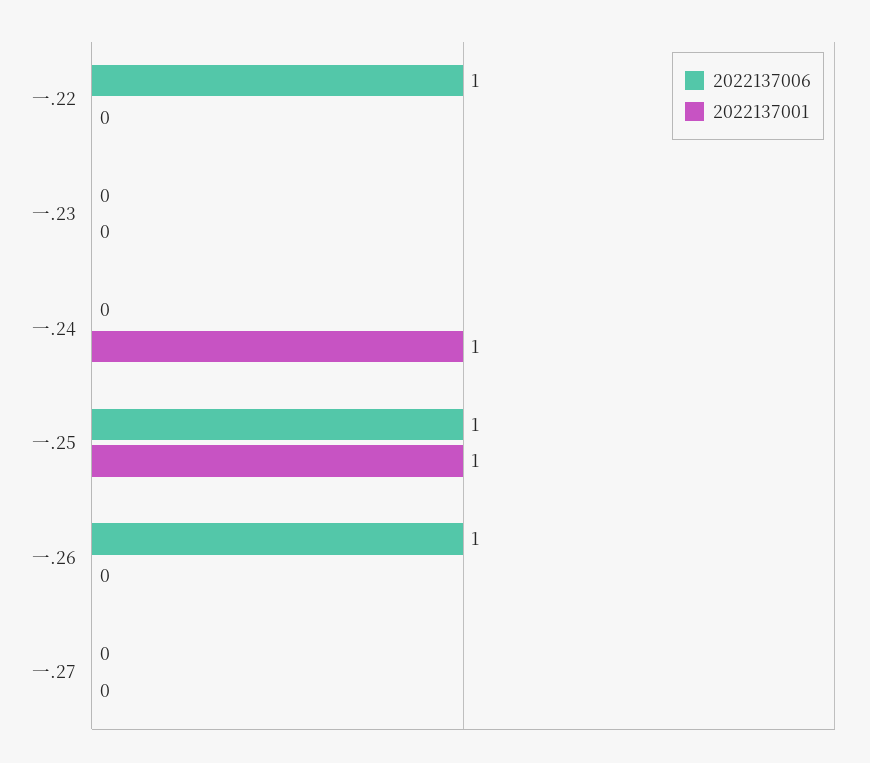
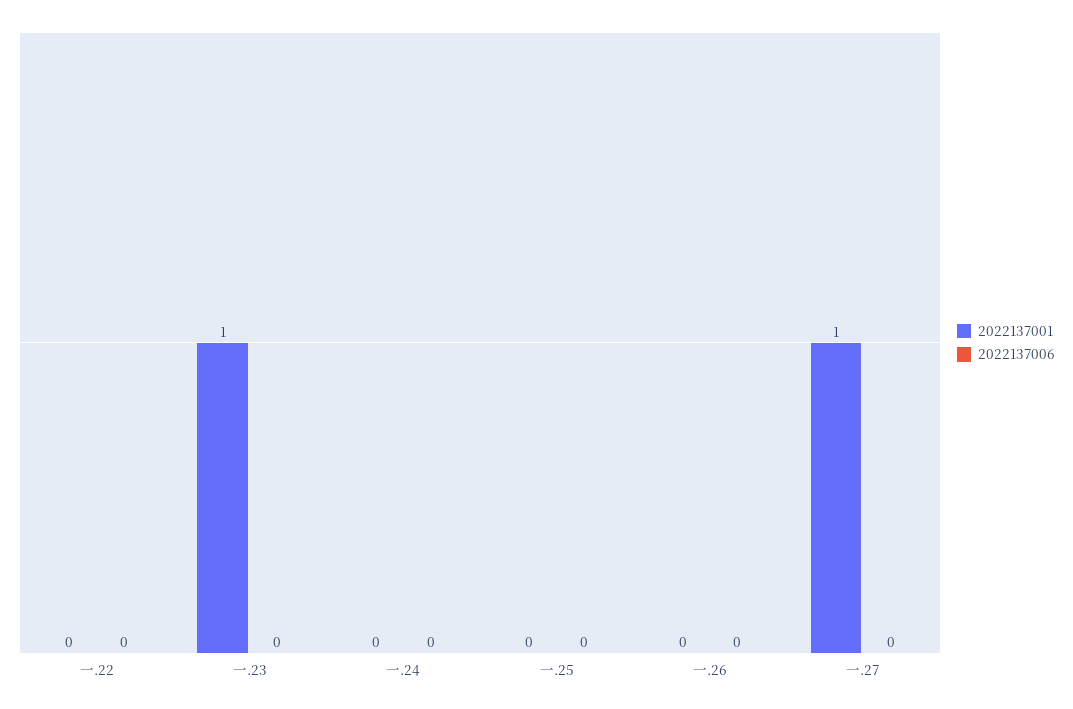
2022137006, 一.22: 1 -> 0
2022137001, 一.23: 0 -> 1
2022137001, 一.24: 1 -> 0
2022137006, 一.25: 1 -> 0
2022137001, 一.25: 1 -> 0
2022137006, 一.26: 1 -> 0
2022137001, 一.27: 0 -> 1

